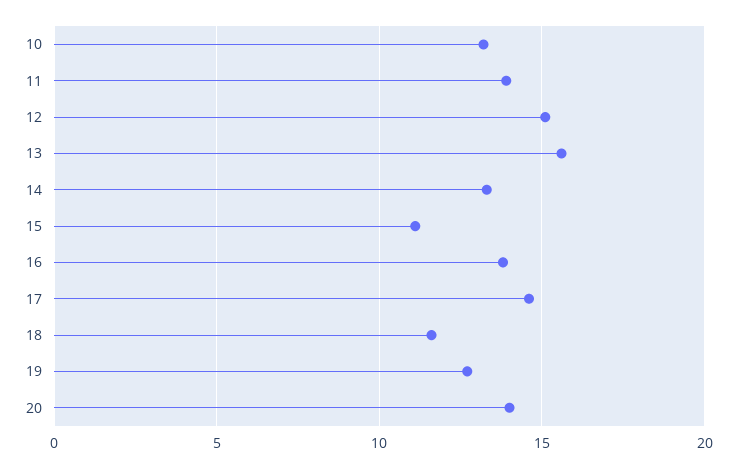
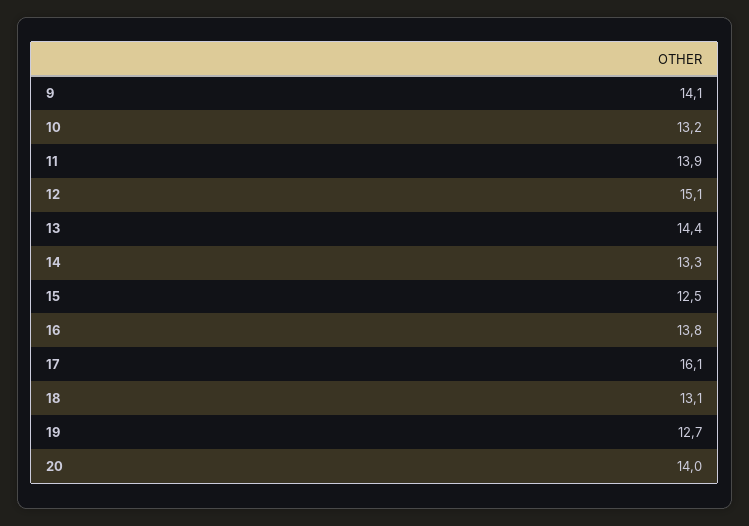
13: 15.5 -> 14.4
15: 11 -> 12.5
17: 14.5 -> 16.1
18: 11.5 -> 13.1
9: none -> 14.1

